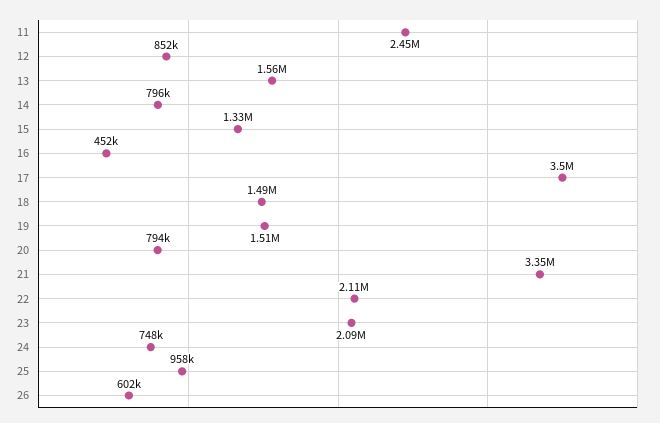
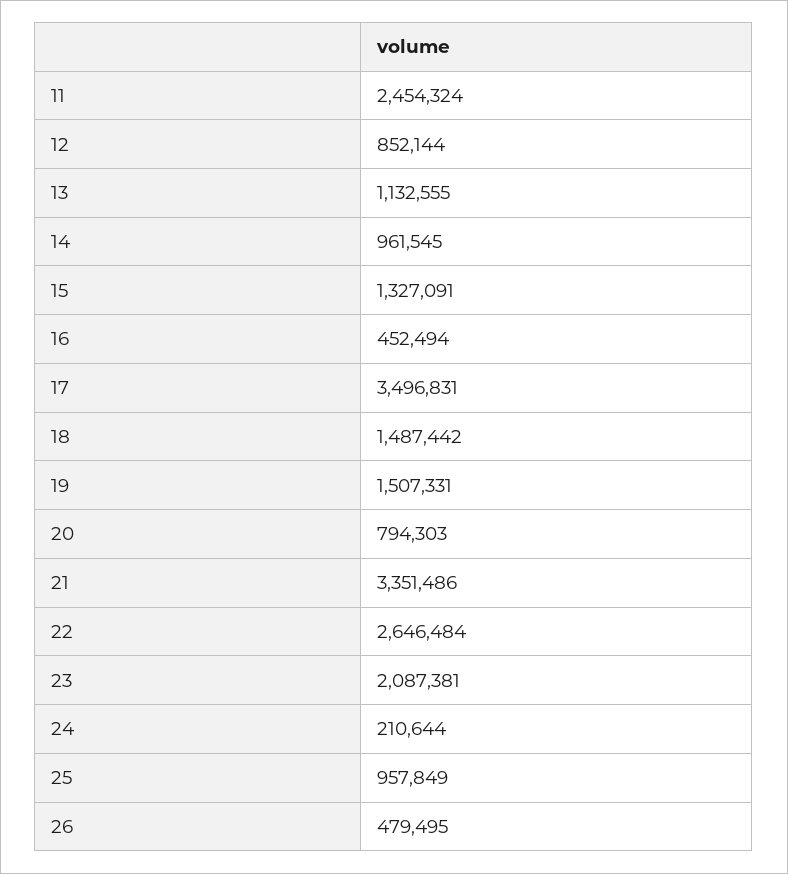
13: 1560000 -> 1132555
14: 796000 -> 961545
22: 2110000 -> 2646484
24: 748000 -> 210644
26: 602000 -> 479495

